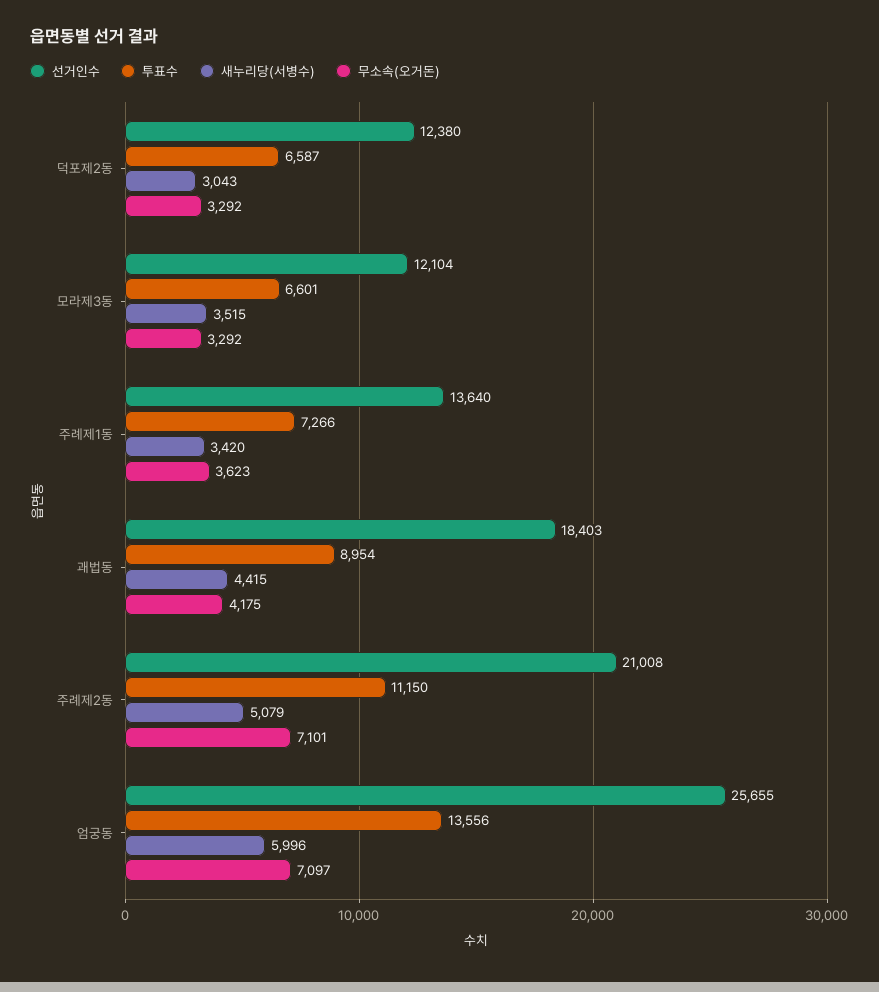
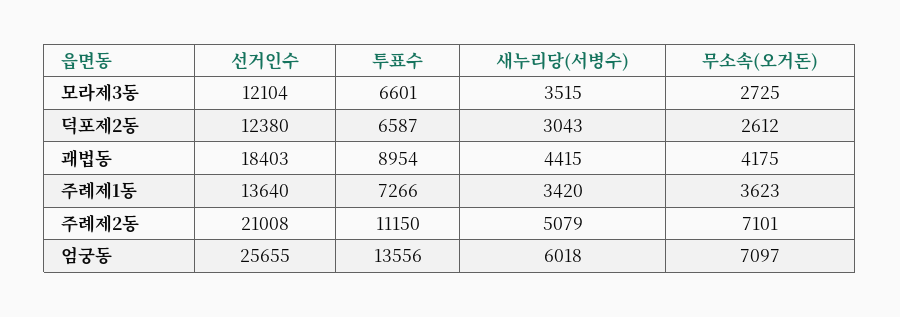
무소속(오거돈), 덕포제2동: 3292 -> 2612
무소속(오거돈), 모라제3동: 3292 -> 2725
새누리당(서병수), 엄궁동: 5996 -> 6018

